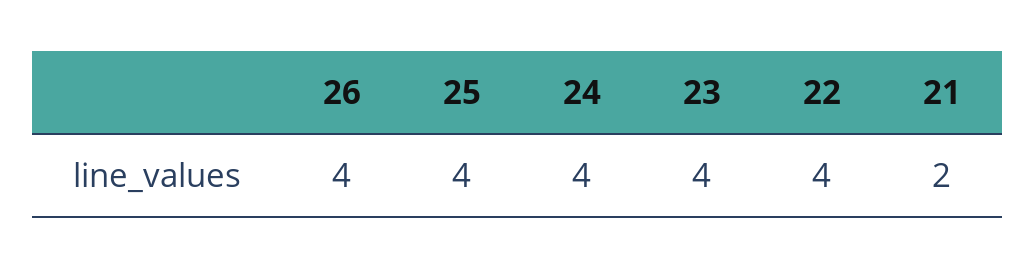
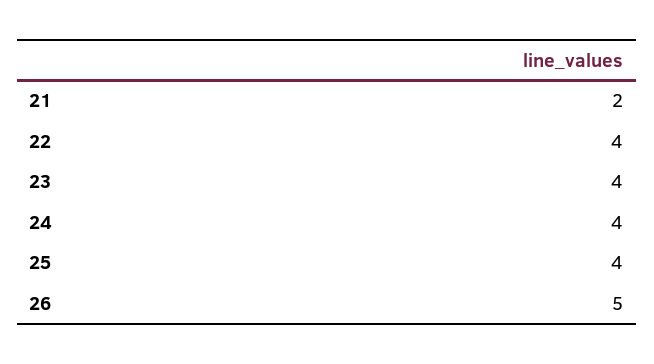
26: 4 -> 5

